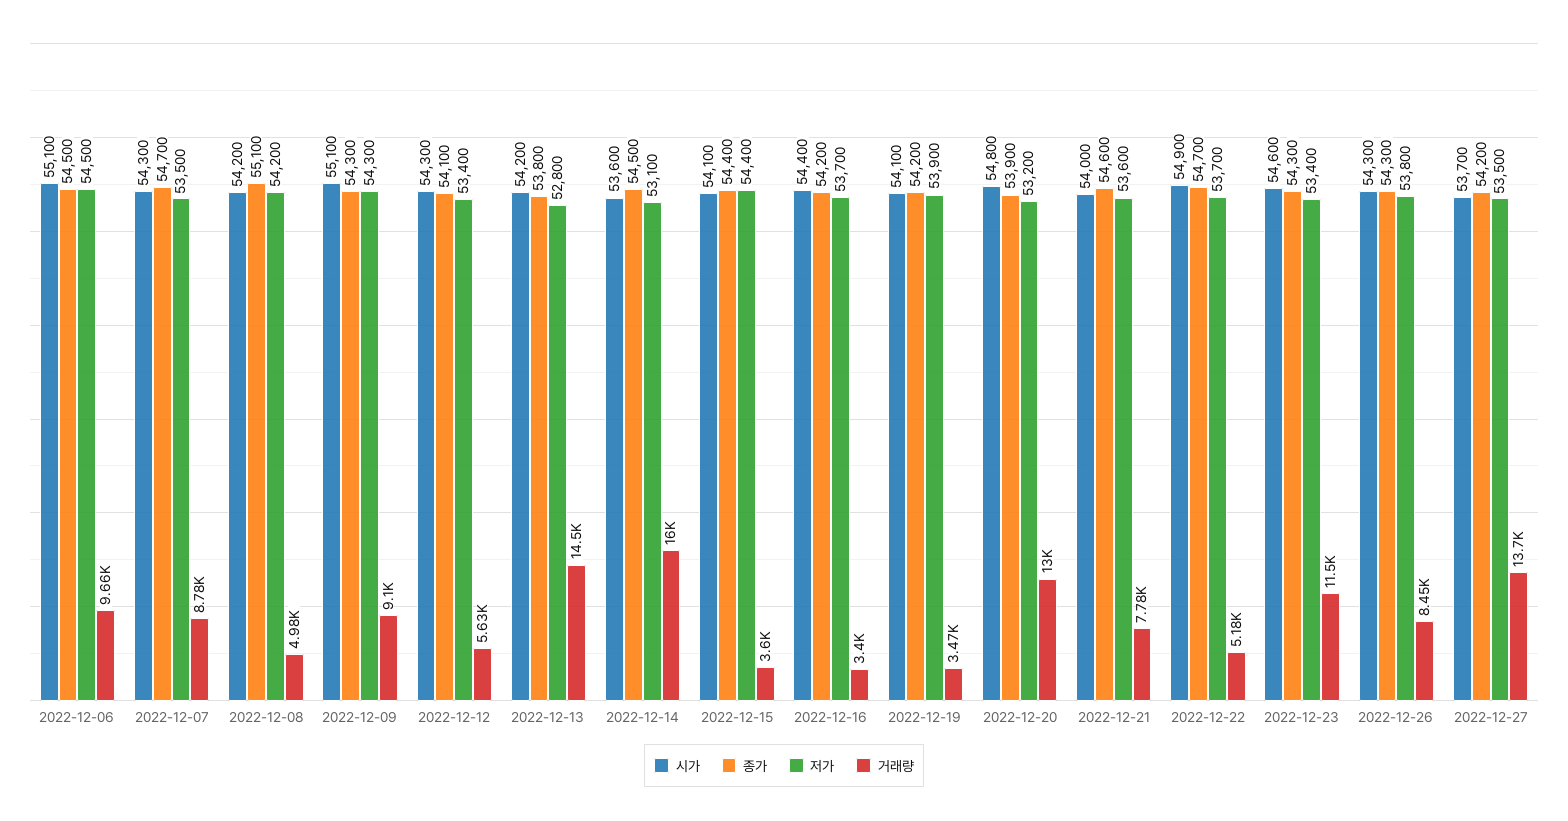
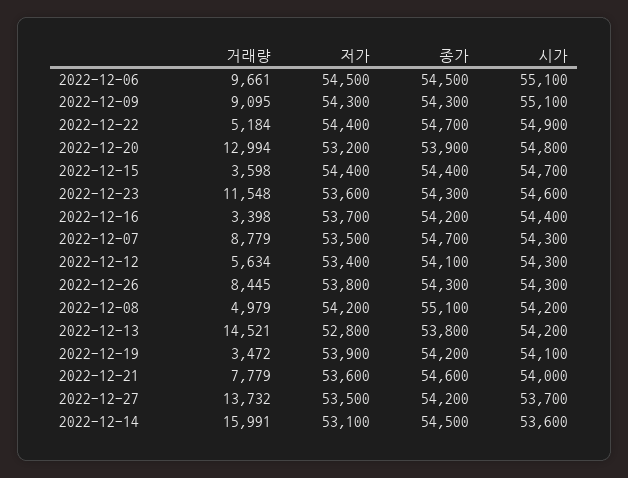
시가, 2022-12-15: 54100 -> 54700
저가, 2022-12-22: 53700 -> 54400
저가, 2022-12-23: 53400 -> 53600

